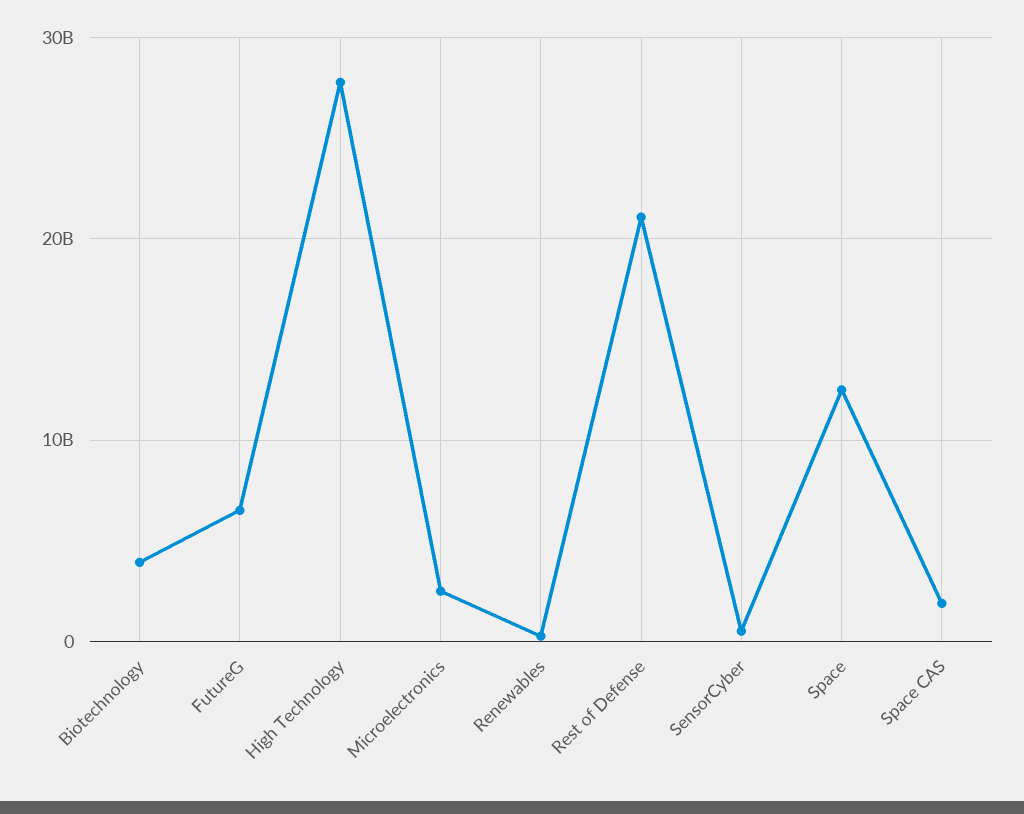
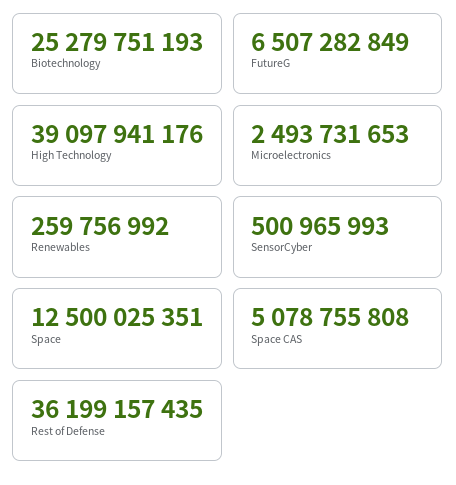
Biotechnology: 4000000000 -> 25279751193
High Technology: 28000000000 -> 39097941176
Rest of Defense: 21000000000 -> 36199157435
Space CAS: 2000000000 -> 5078755808

